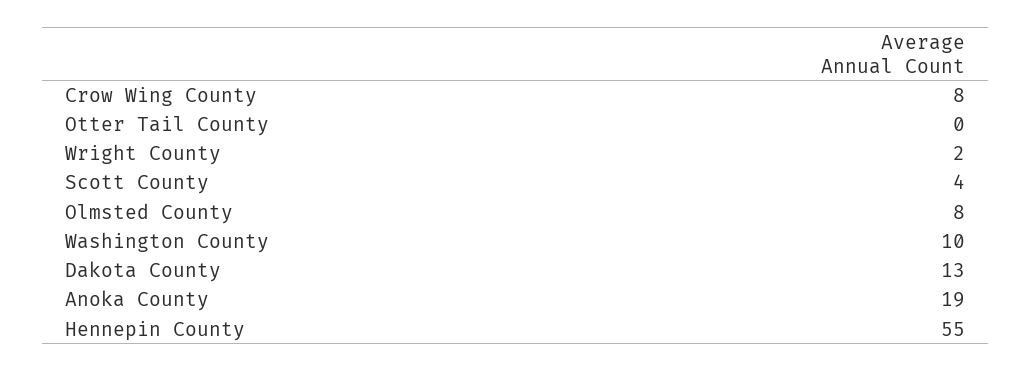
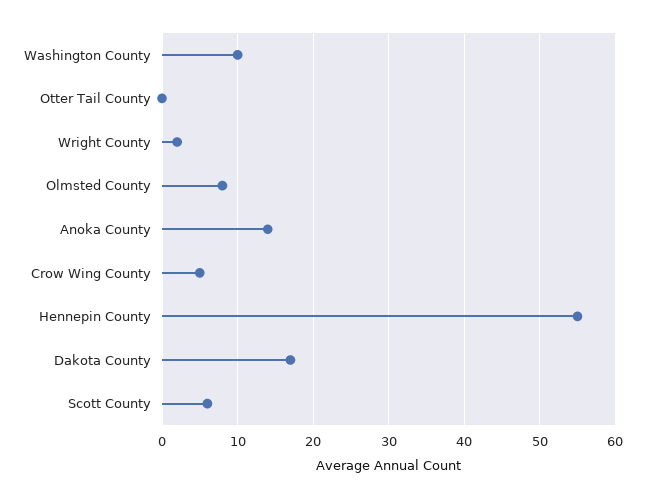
Crow Wing County: 8 -> 5
Scott County: 4 -> 6
Dakota County: 13 -> 17
Anoka County: 19 -> 14

